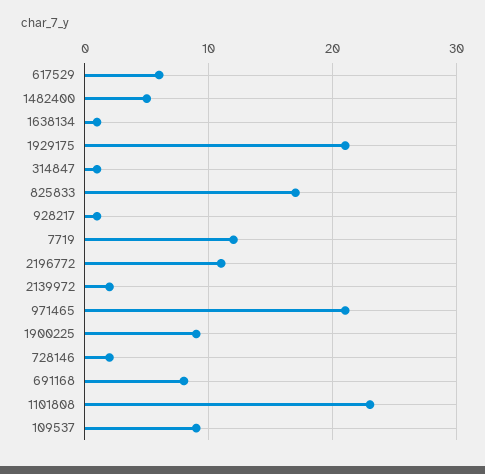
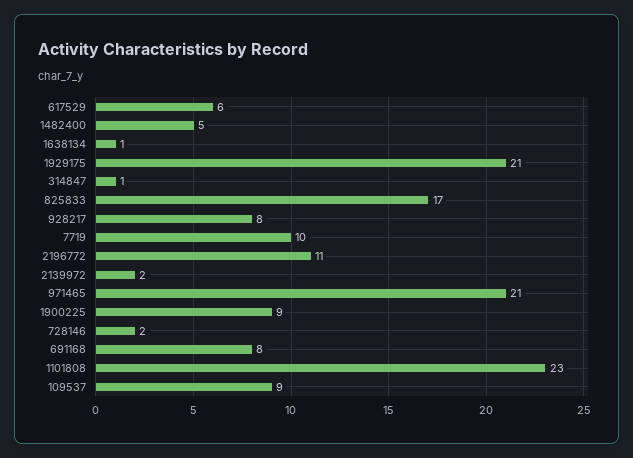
928217: 1 -> 8
7719: 12 -> 10

